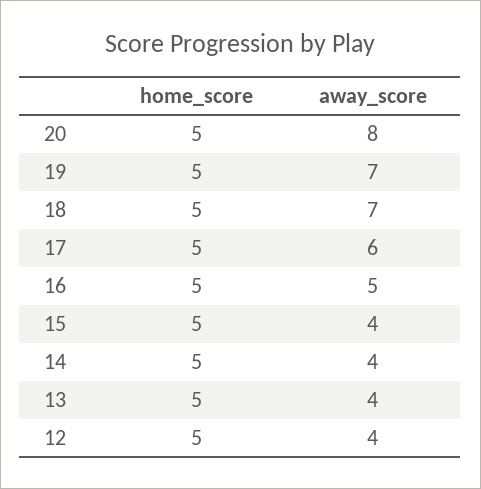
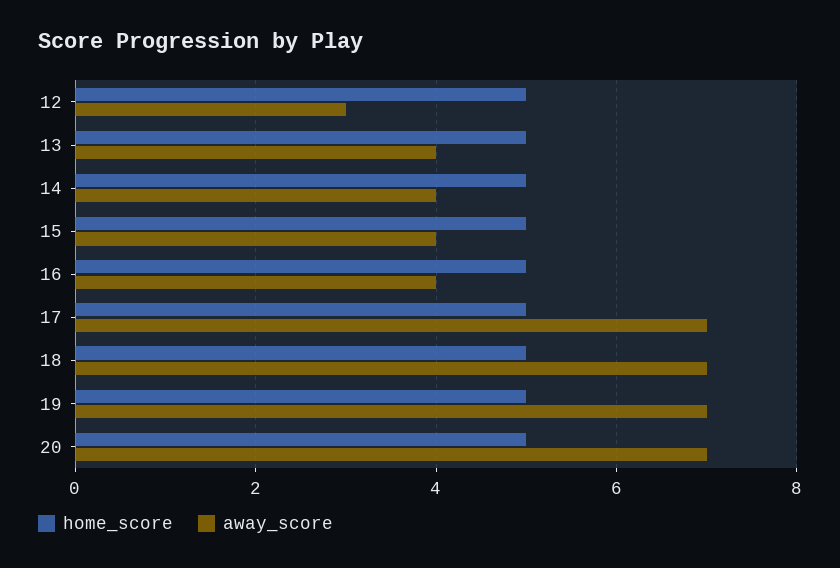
away_score, 20: 8 -> 7
away_score, 17: 6 -> 7
away_score, 16: 5 -> 4
away_score, 12: 4 -> 3

